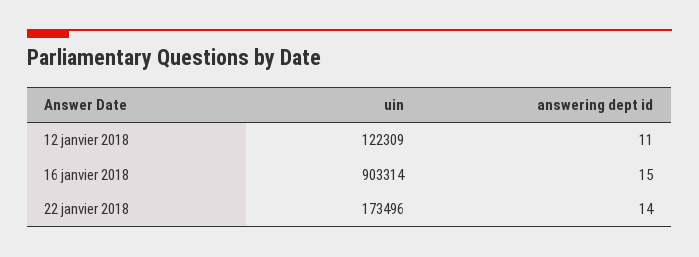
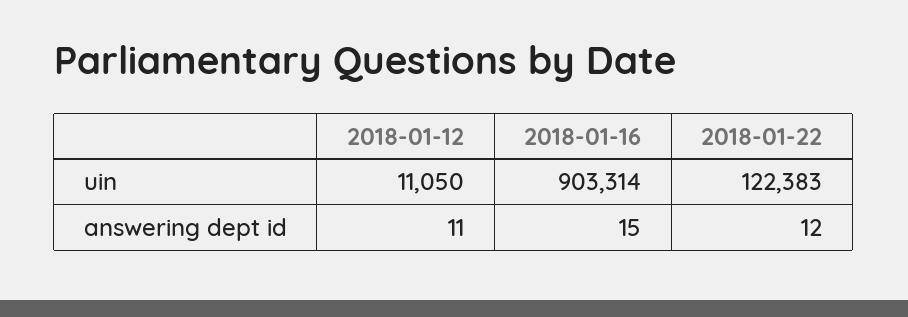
uin, 12 janvier 2018: 122309 -> 11050
uin, 22 janvier 2018: 173496 -> 122383
answering dept id, 22 janvier 2018: 14 -> 12

